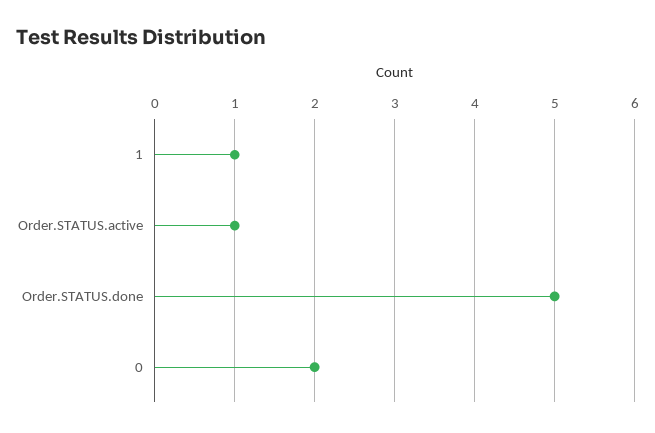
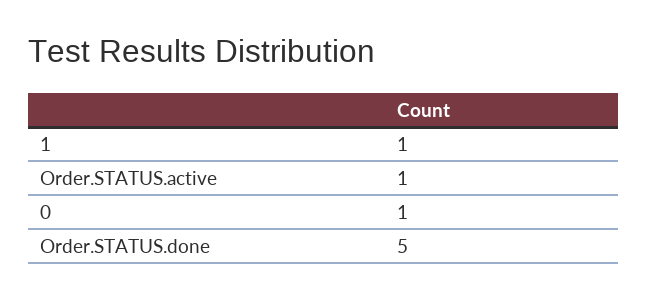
0: 2 -> 1

